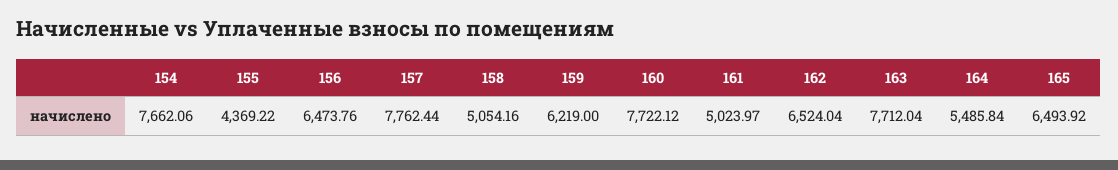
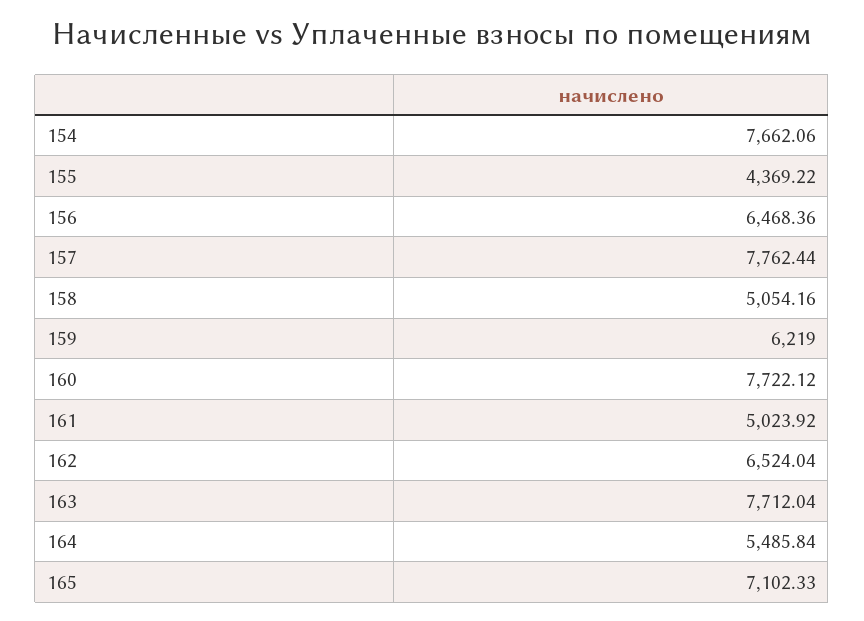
156: 6473.76 -> 6468.36
161: 5023.97 -> 5023.92
165: 6493.92 -> 7102.33

